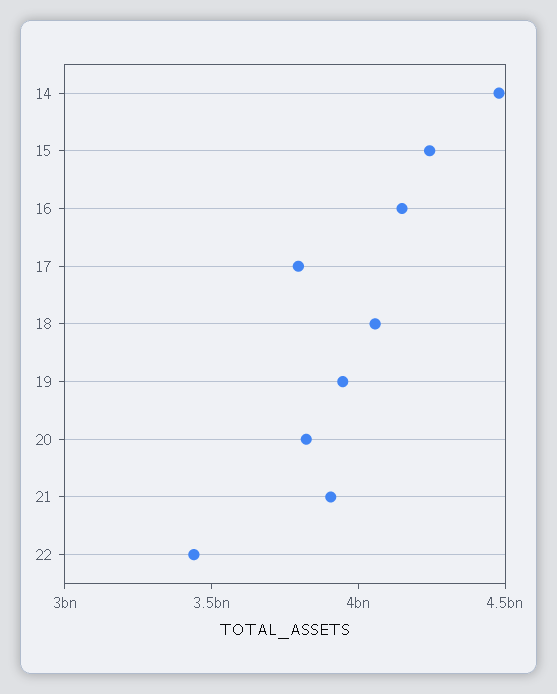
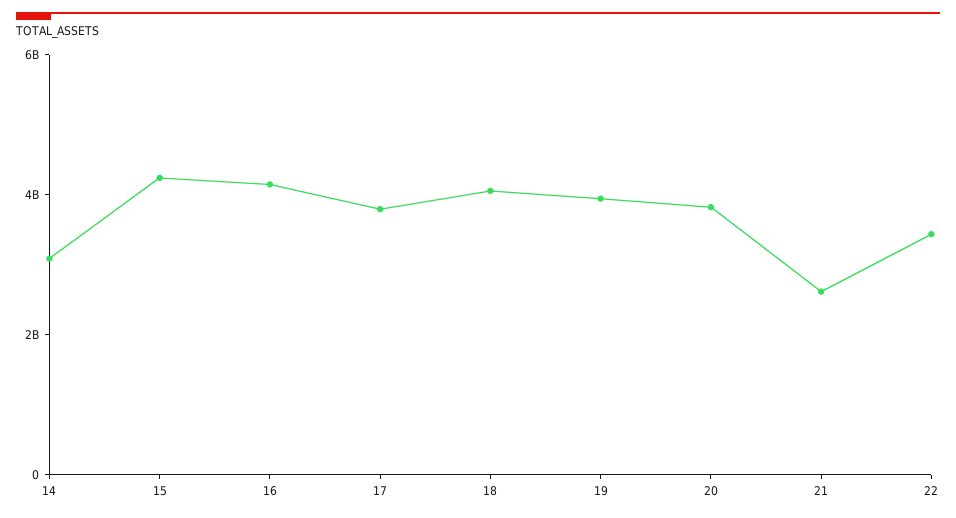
14: 4500000000 -> 3000000000
21: 3900000000 -> 2500000000

